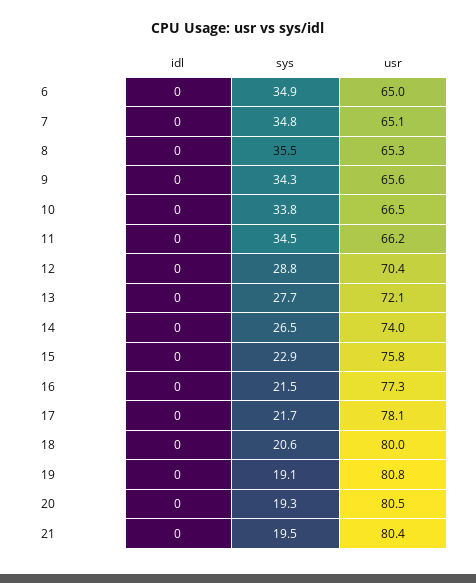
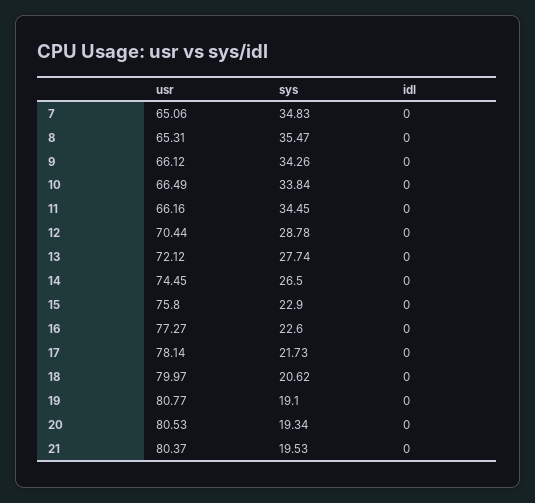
idl, 6: 0 -> none
sys, 6: 34.9 -> none
usr, 6: 65 -> none
usr, 9: 65.6 -> 66.12
usr, 14: 74 -> 74.45
sys, 16: 21.5 -> 22.6

